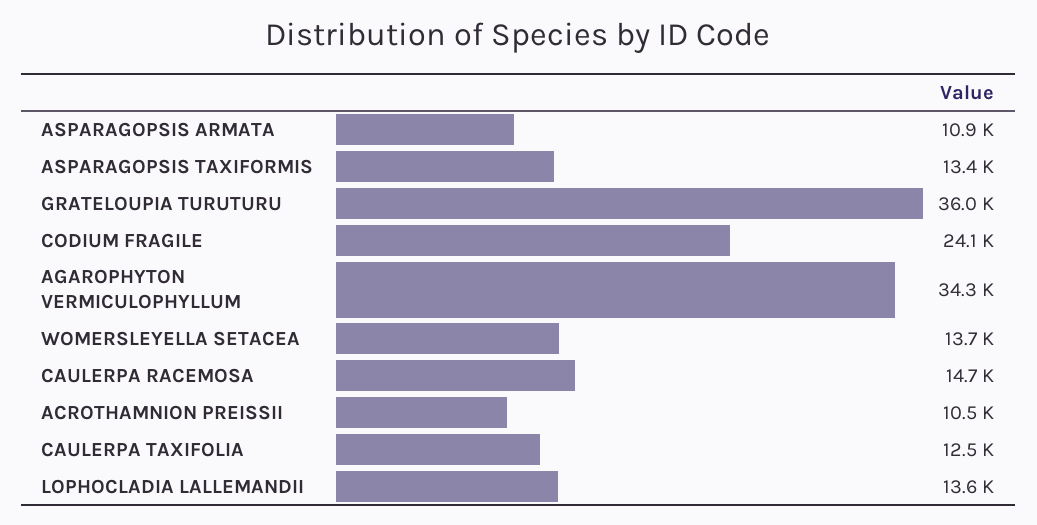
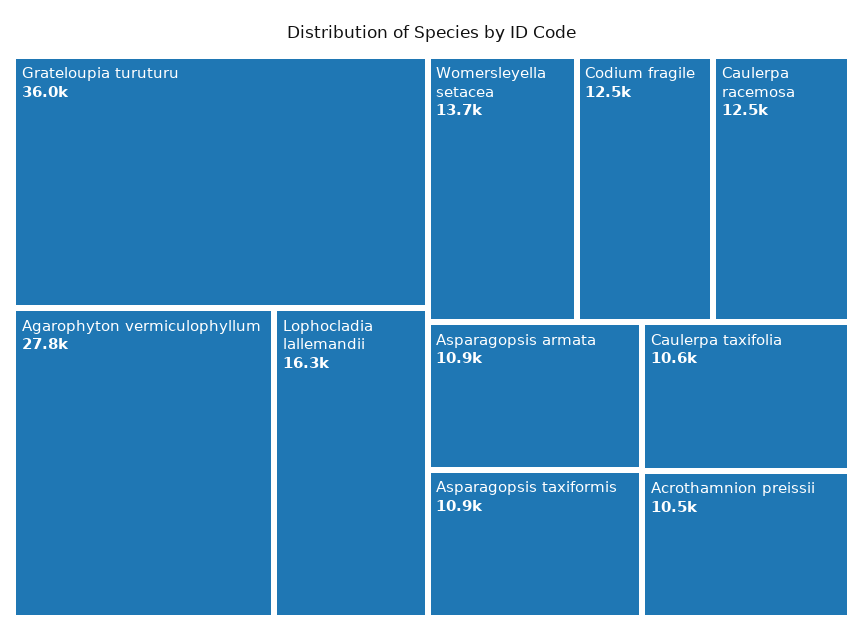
ASPARAGOPSIS TAXIFORMIS: 13400 -> 10900
CODIUM FRAGILE: 24100 -> 12500
AGAROPHYTON VERMICULOPHYLLUM: 34300 -> 27800
CAULERPA RACEMOSA: 14700 -> 12500
CAULERPA TAXIFOLIA: 12500 -> 10600
LOPHOCLADIA LALLEMANDII: 13600 -> 16300

